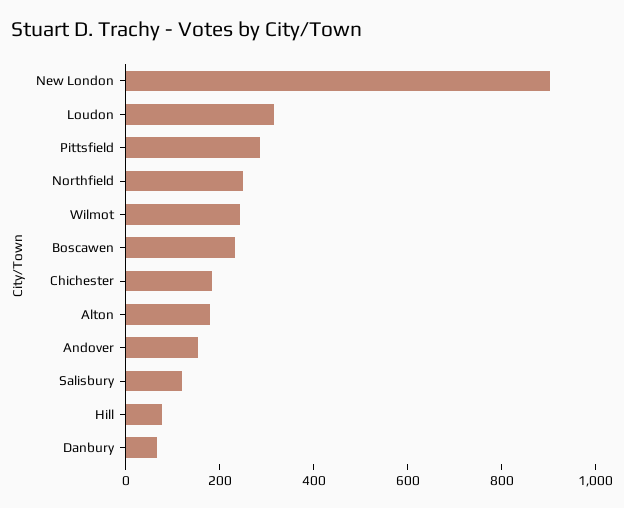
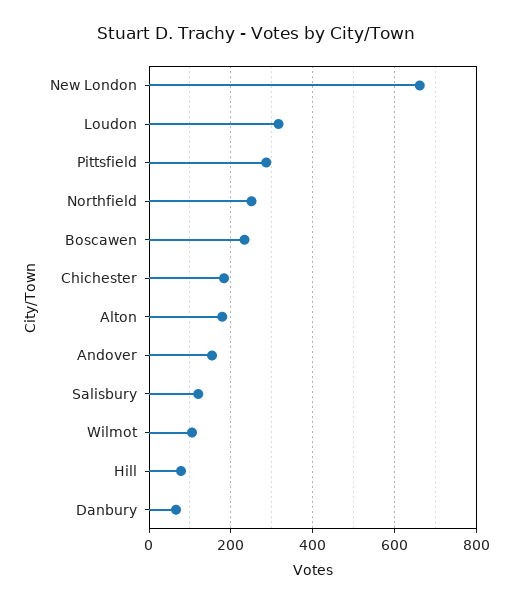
New London: 900 -> 660
Wilmot: 250 -> 100

